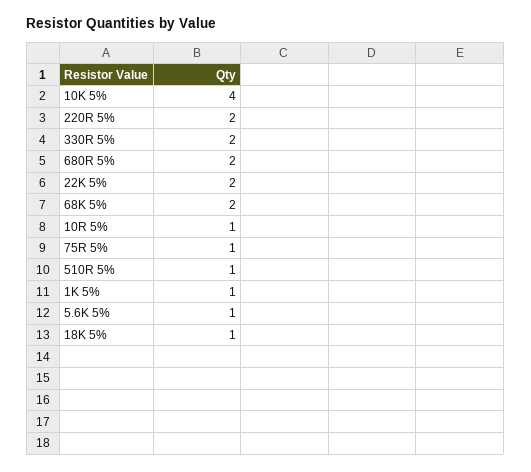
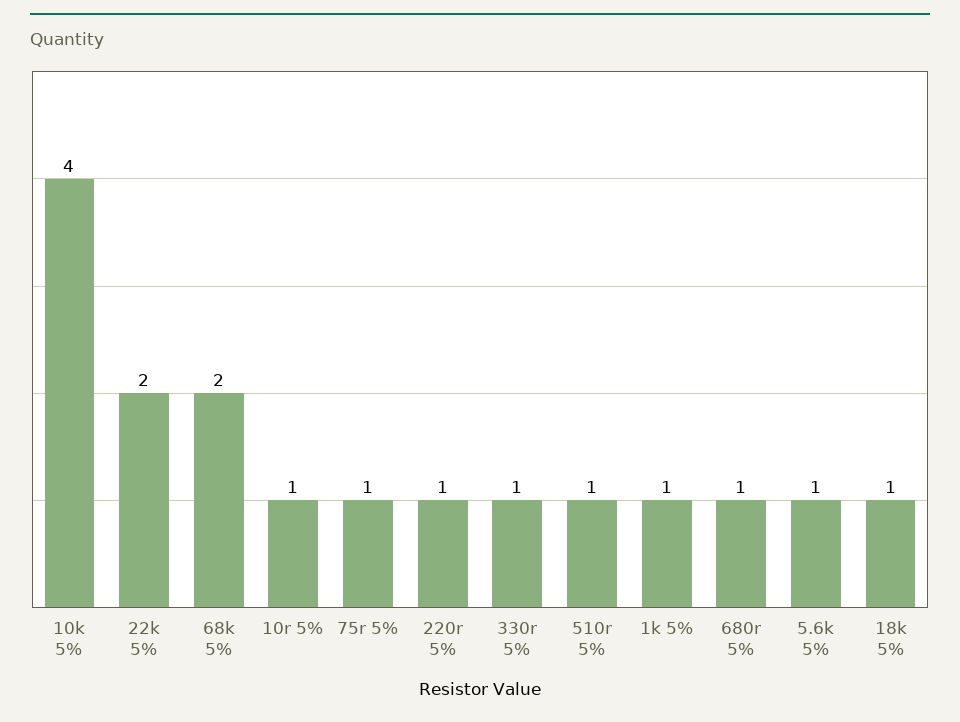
220R 5%: 2 -> 1
330R 5%: 2 -> 1
680R 5%: 2 -> 1

